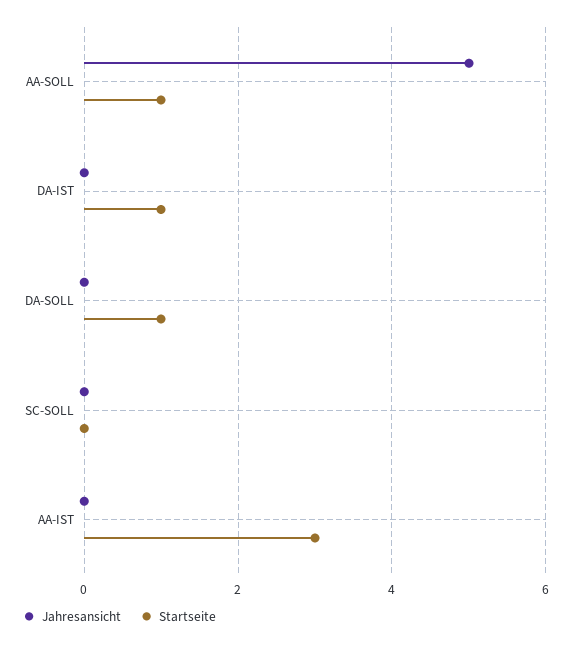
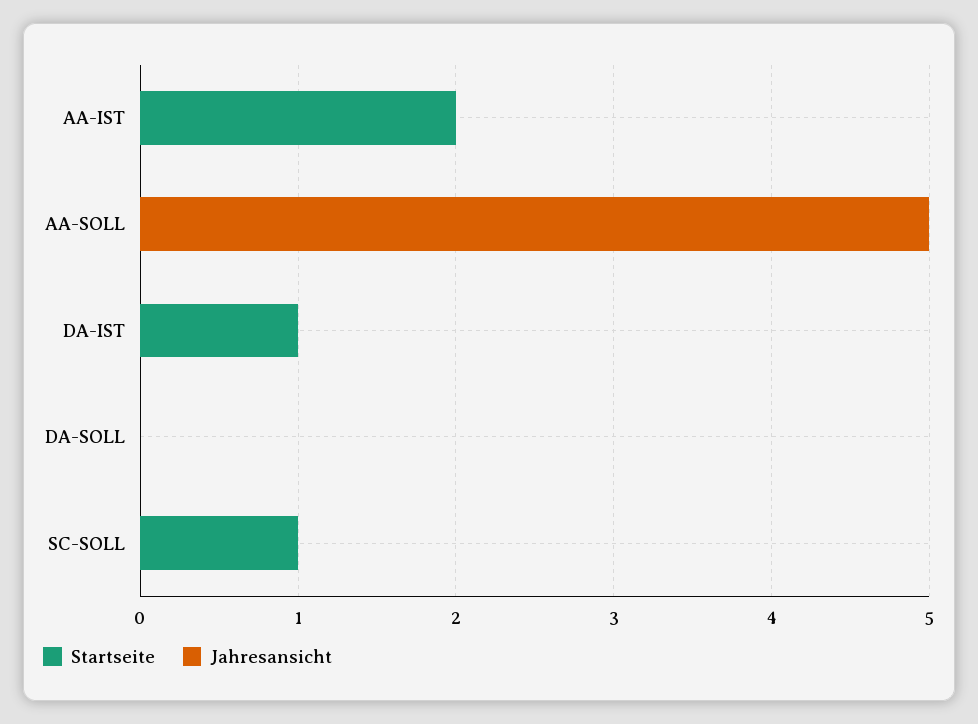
Startseite, AA-SOLL: 1 -> 0
Startseite, DA-SOLL: 1 -> 0
Startseite, SC-SOLL: 0 -> 1
Startseite, AA-IST: 3 -> 2

